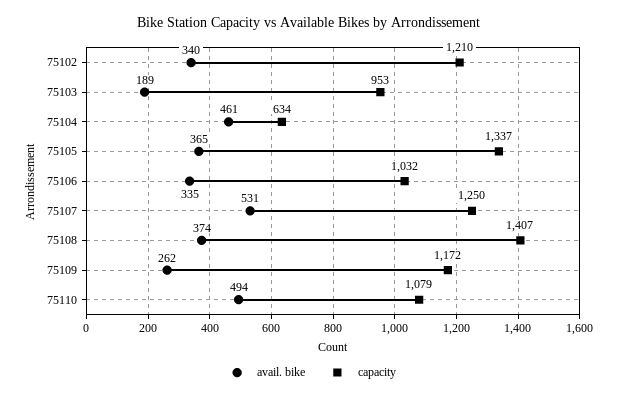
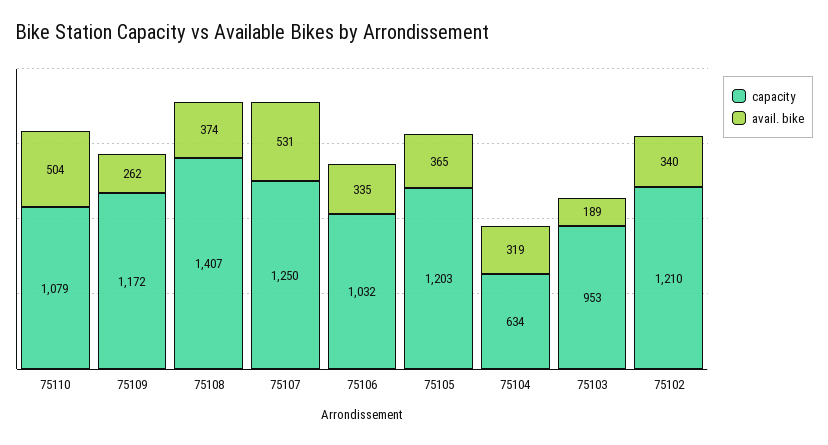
avail. bike, 75104: 461 -> 319
capacity, 75105: 1337 -> 1203
avail. bike, 75110: 494 -> 504

